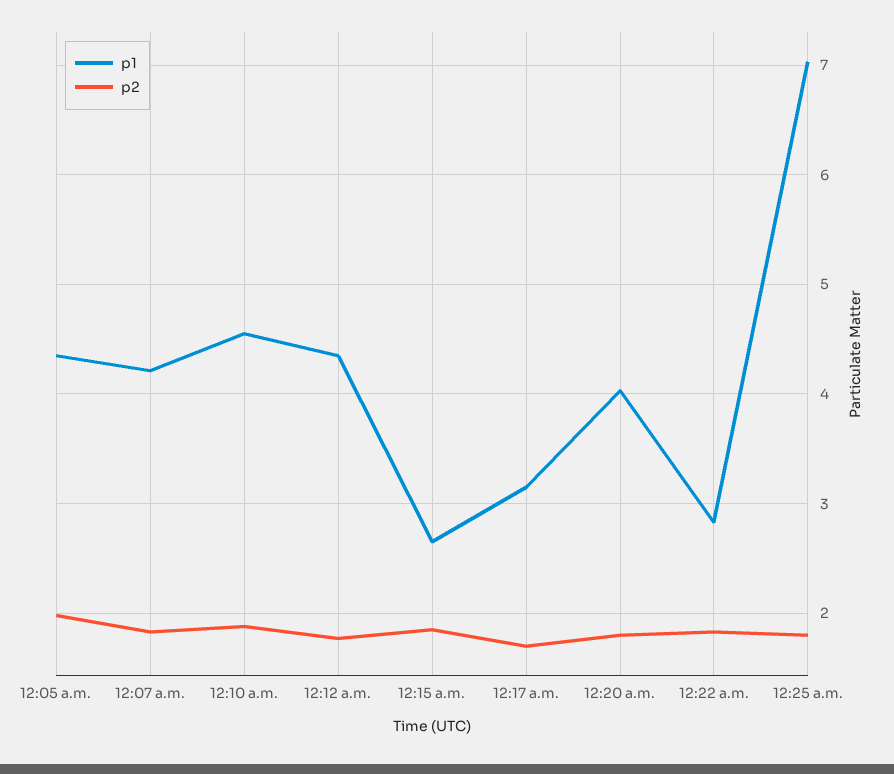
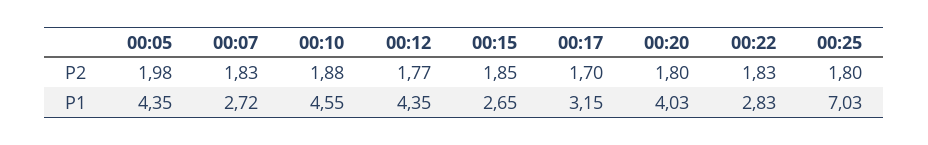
p1, 12:07 a.m.: 4.2 -> 2.72

